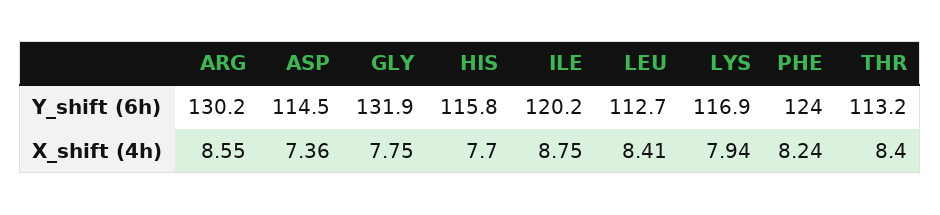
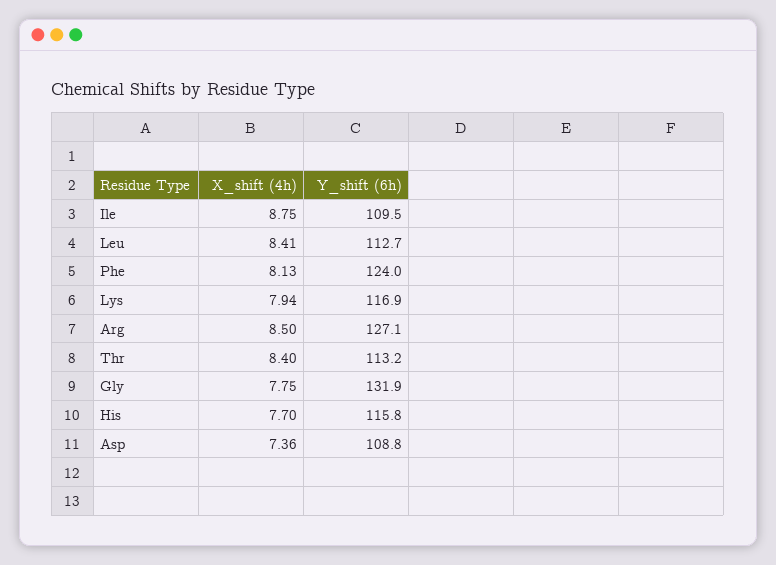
ARG, Y_shift (6h): 130.2 -> 127.1
ASP, Y_shift (6h): 114.5 -> 108.8
ILE, Y_shift (6h): 120.2 -> 109.5
ARG, X_shift (4h): 8.55 -> 8.5
PHE, X_shift (4h): 8.24 -> 8.13

